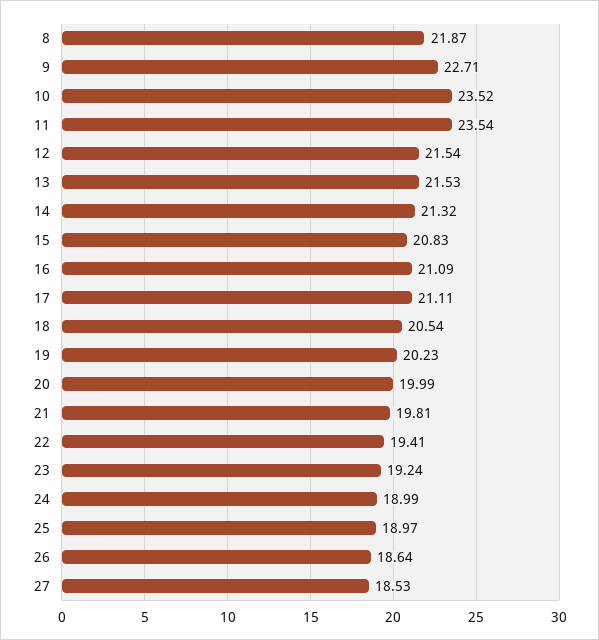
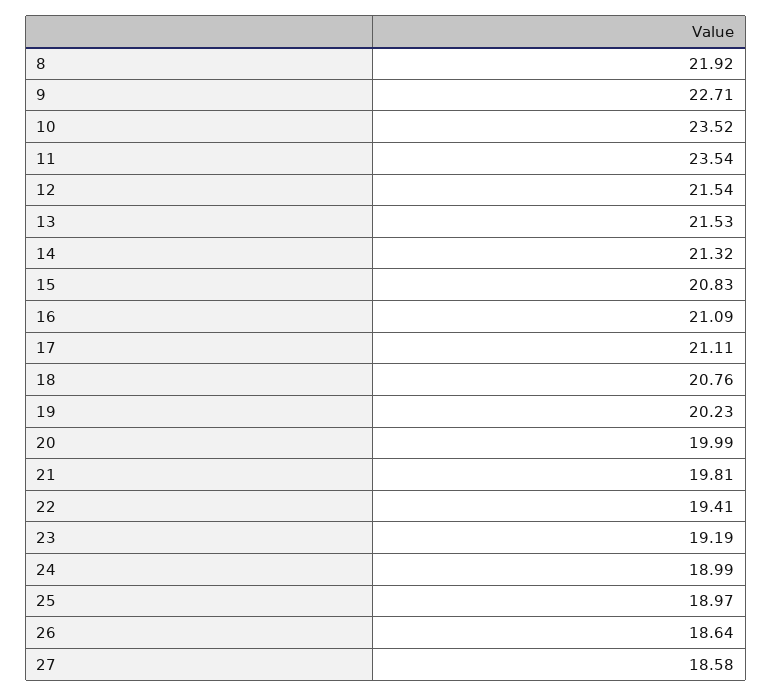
8: 21.87 -> 21.92
18: 20.54 -> 20.76
23: 19.24 -> 19.19
27: 18.53 -> 18.58

